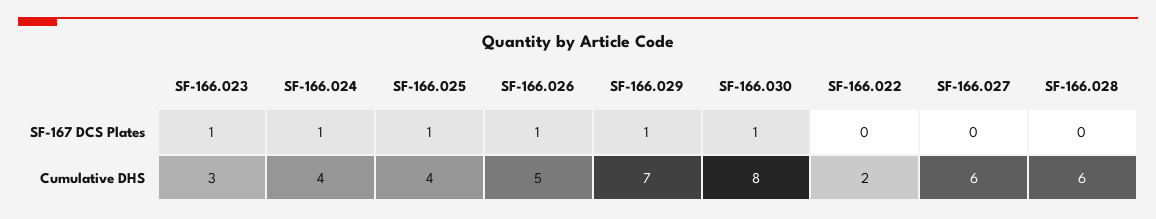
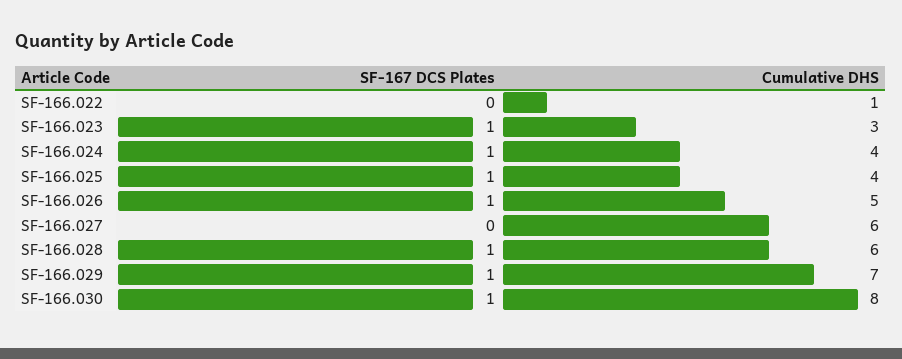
SF-166.028, SF-167 DCS Plates: 0 -> 1
SF-166.022, Cumulative DHS: 2 -> 1

